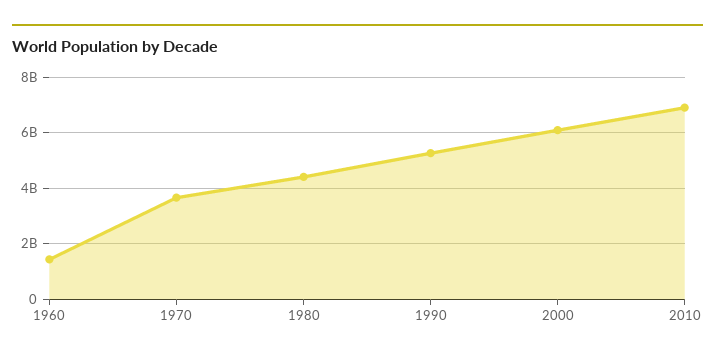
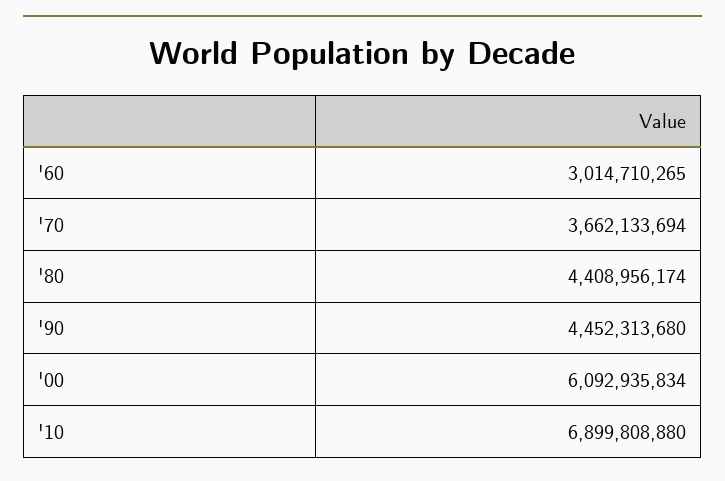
1960: 1500000000 -> 3014710265
1990: 5250000000 -> 4452313680

